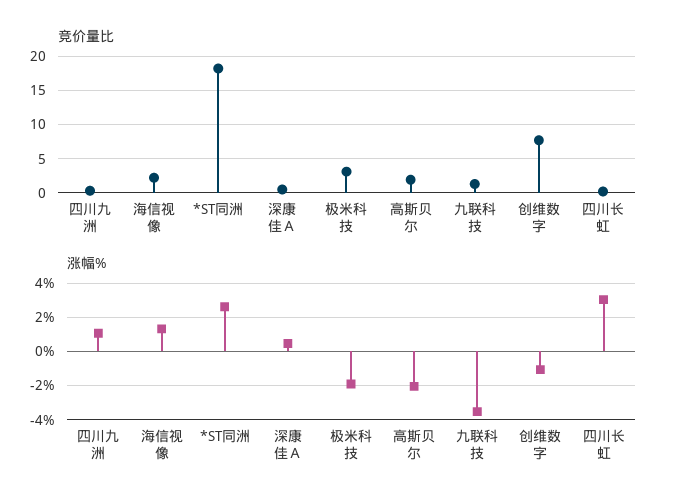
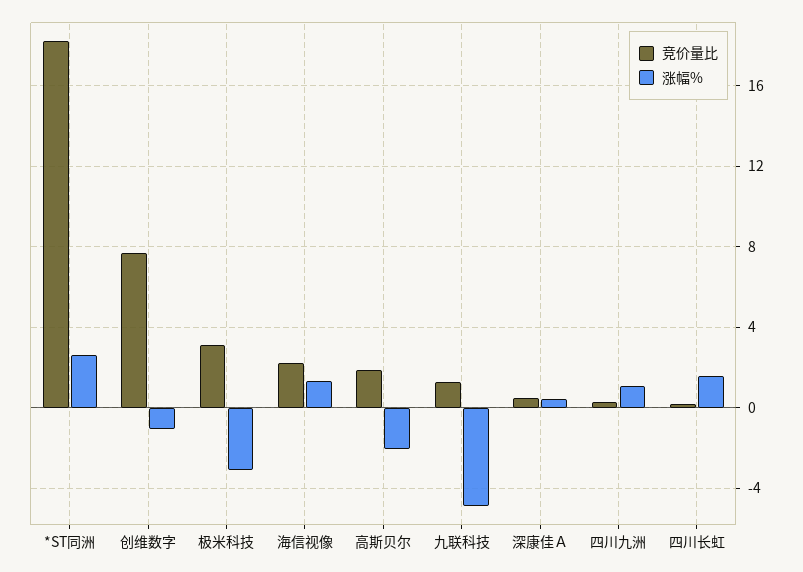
涨幅%, 极米科技: -2 -> -3
涨幅%, 九联科技: -3.5 -> -5
涨幅%, 四川长虹: 3 -> 1.5

